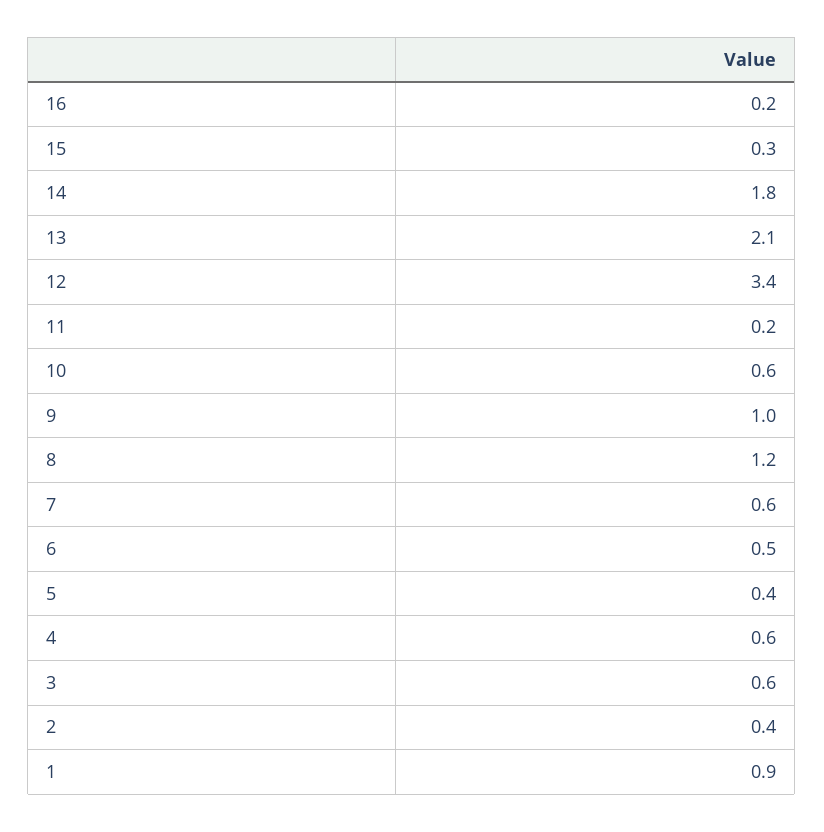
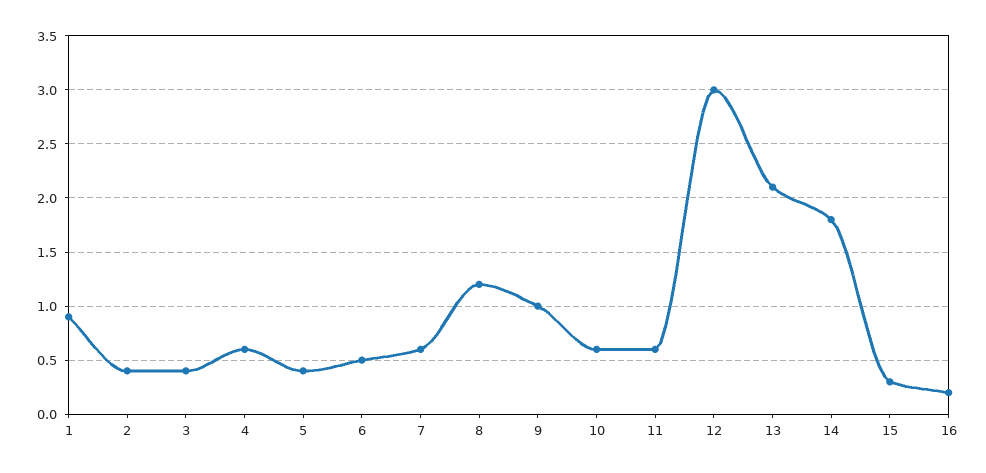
12: 3.4 -> 3
11: 0.2 -> 0.6
3: 0.6 -> 0.4

